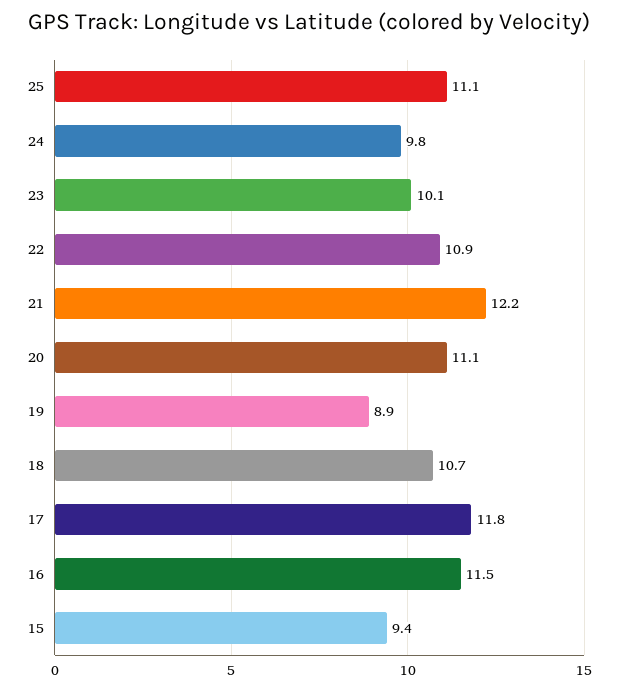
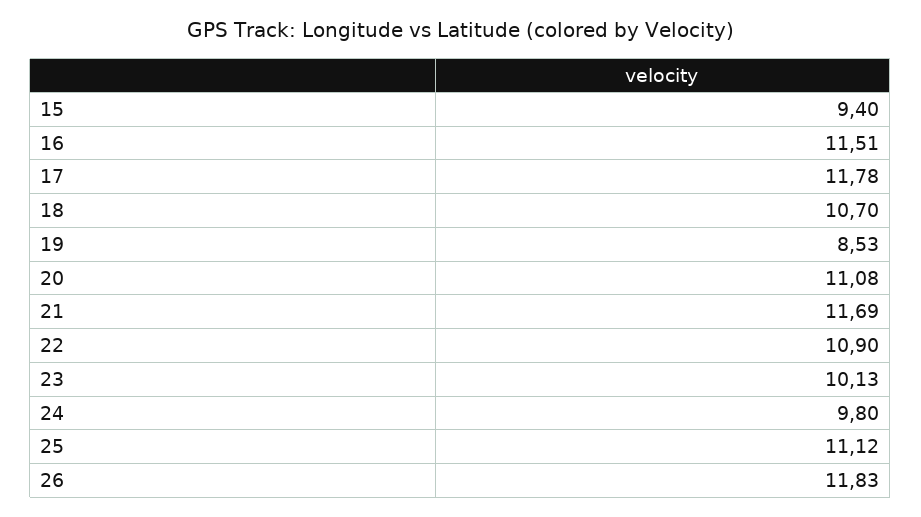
21: 12.2 -> 11.69
19: 8.9 -> 8.53
26: none -> 11.83

